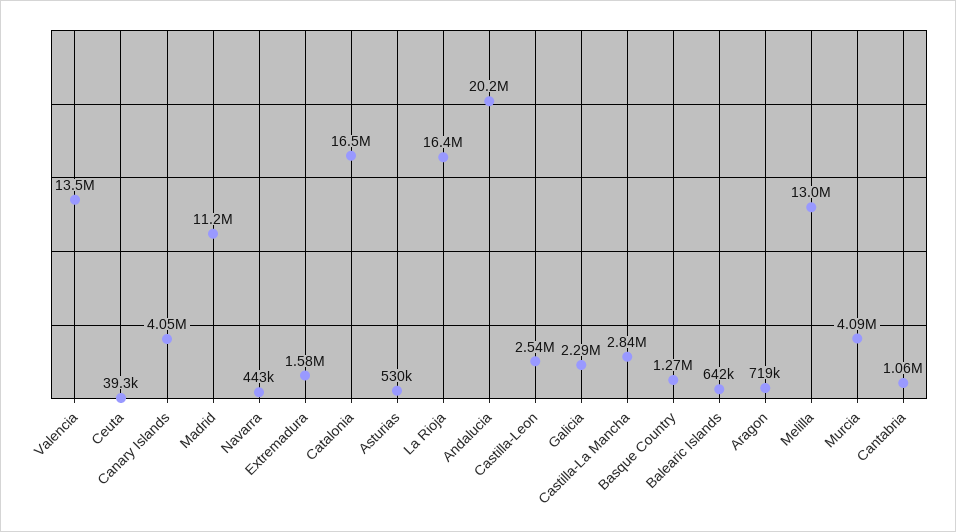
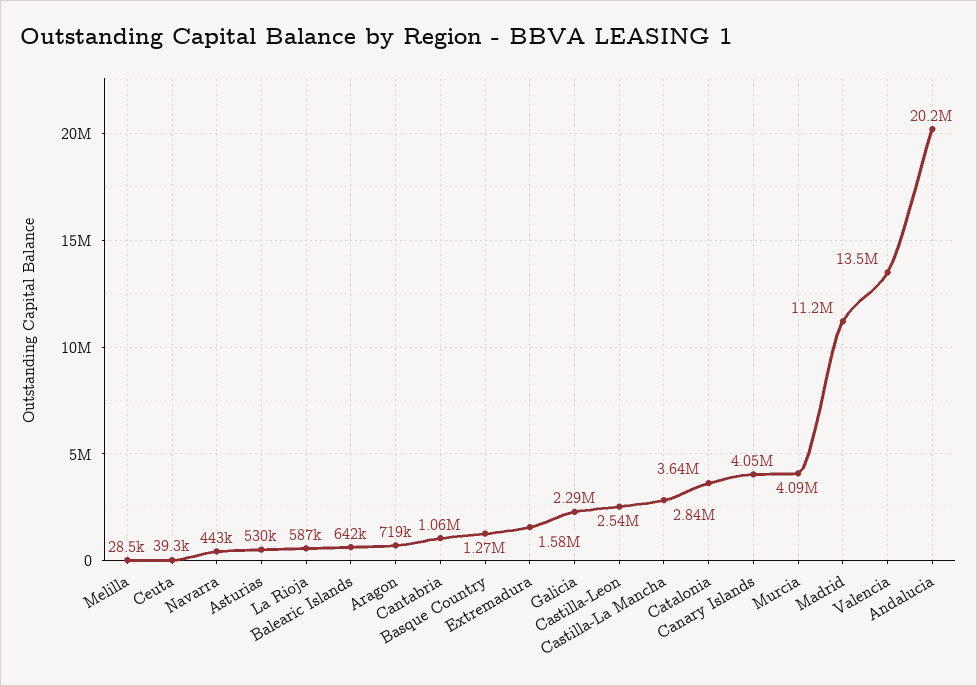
Catalonia: 16500000 -> 3640000
La Rioja: 16400000 -> 587000
Melilla: 13000000 -> 28500

